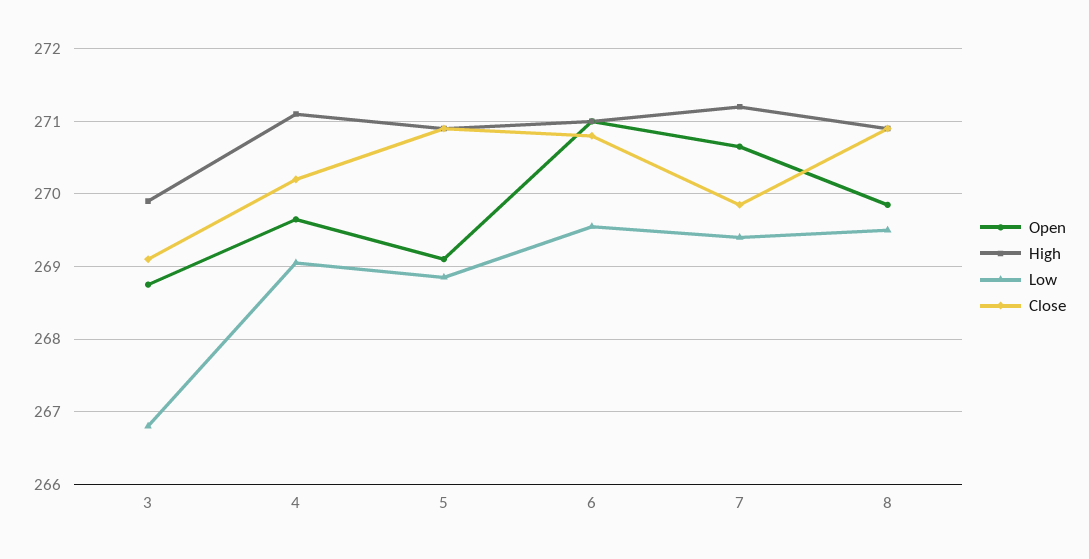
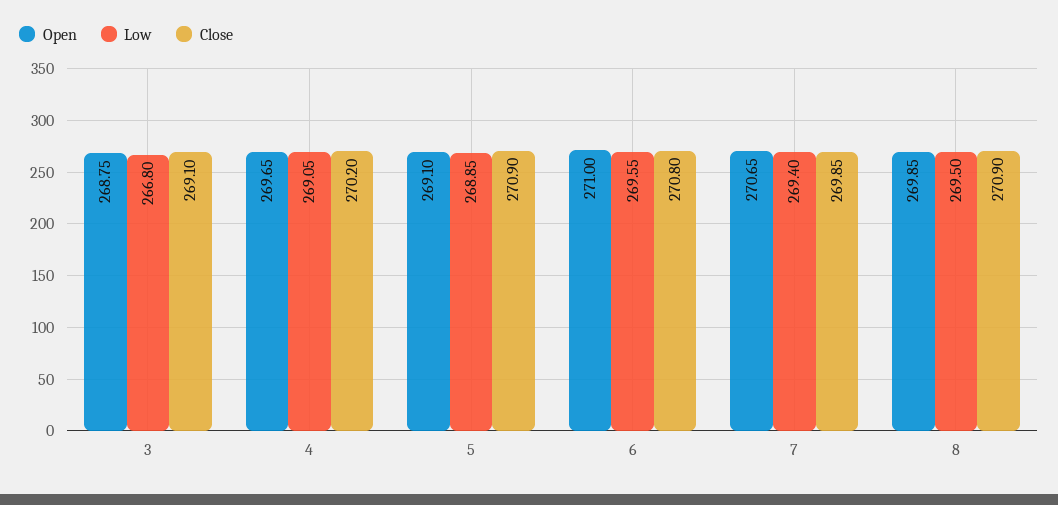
High, 3: 269.9 -> none
High, 4: 271.1 -> none
High, 5: 270.9 -> none
High, 6: 271 -> none
High, 7: 271.2 -> none
High, 8: 270.9 -> none

